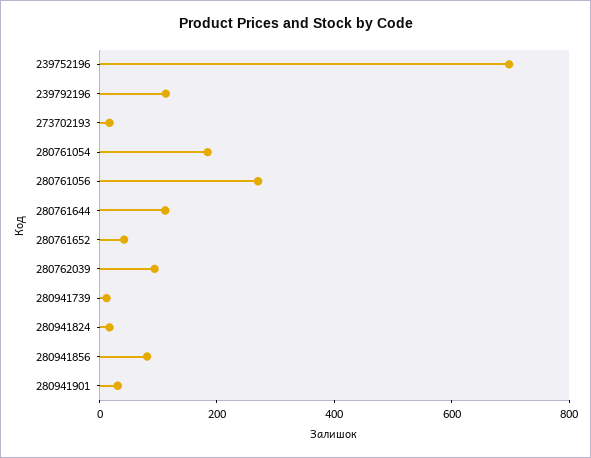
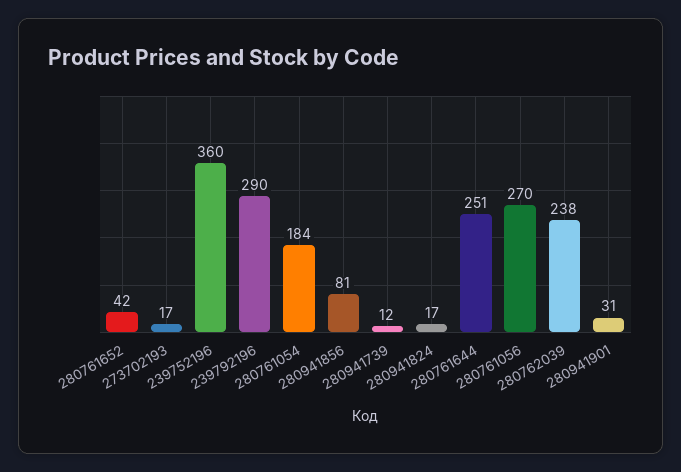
239752196: 700 -> 360
239792196: 100 -> 290
280761644: 100 -> 251
280762039: 100 -> 238

